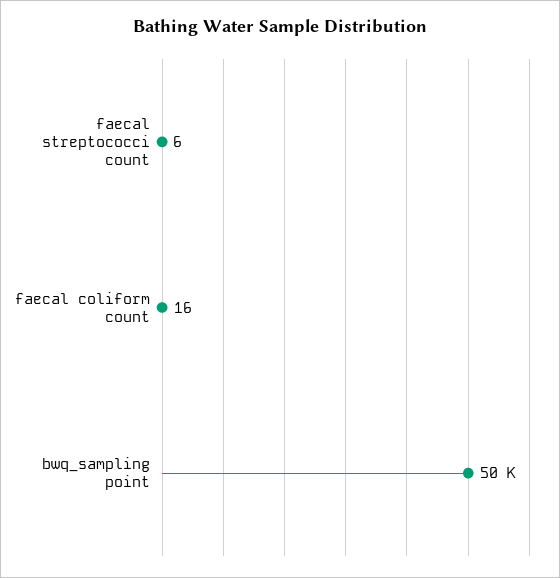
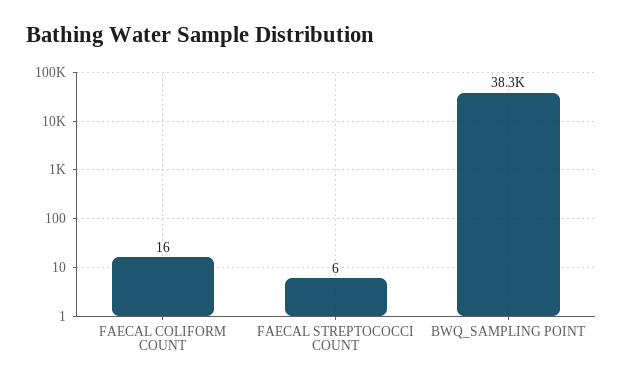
bwq_sampling point: 50000 -> 38300

